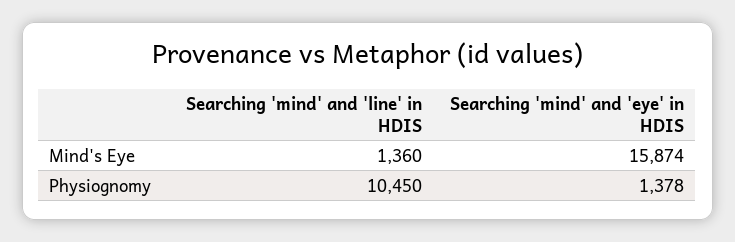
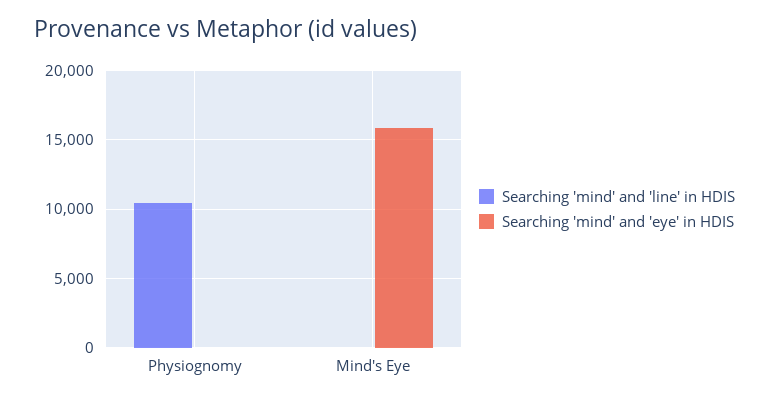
Searching 'mind' and 'line' in HDIS, Mind's Eye: 1360 -> 0
Searching 'mind' and 'eye' in HDIS, Physiognomy: 1378 -> 0

